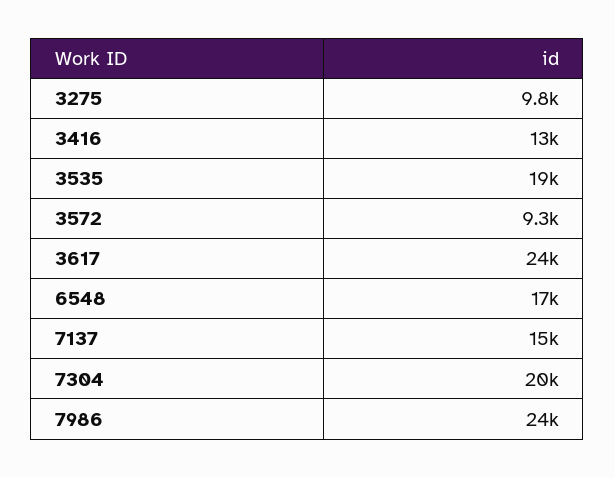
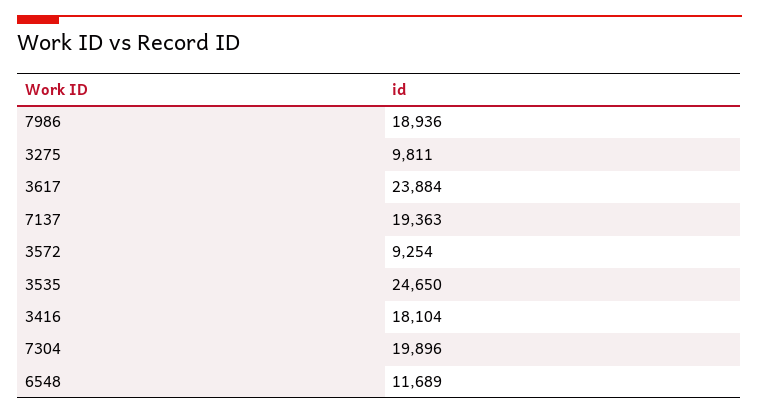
3416: 13000 -> 18104
3535: 19000 -> 24650
6548: 17000 -> 11689
7137: 15000 -> 19363
7986: 24000 -> 18936

